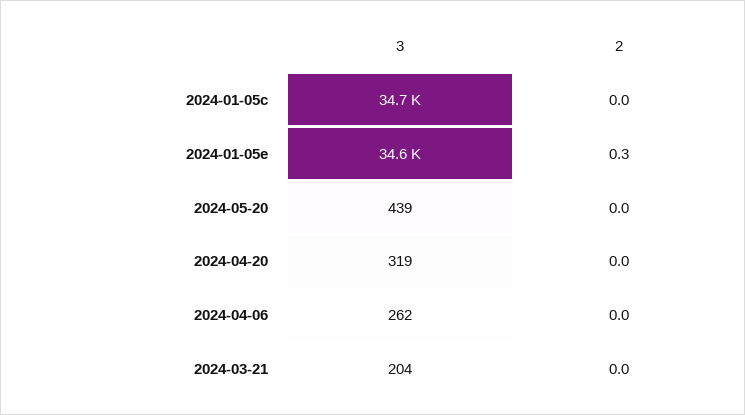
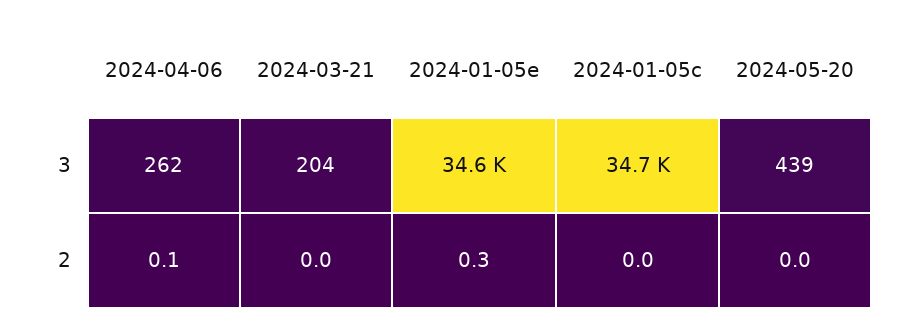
3, 2024-04-20: 319 -> none
2, 2024-04-20: 0 -> none
2, 2024-04-06: 0 -> 0.1

